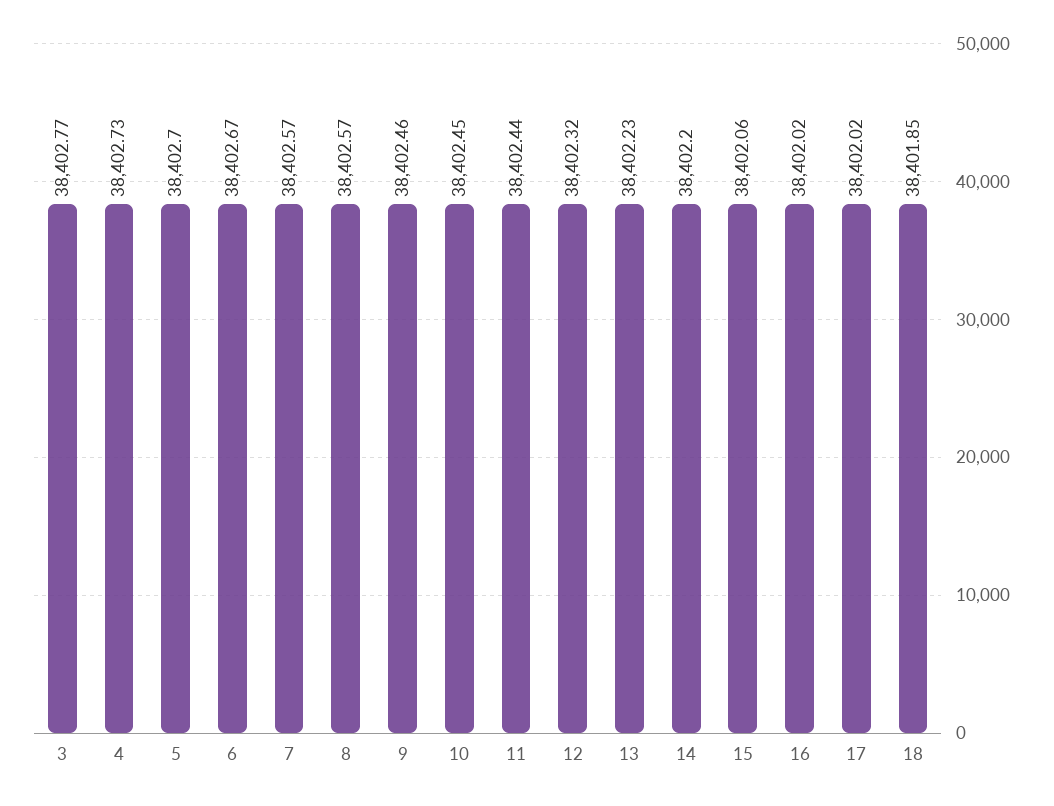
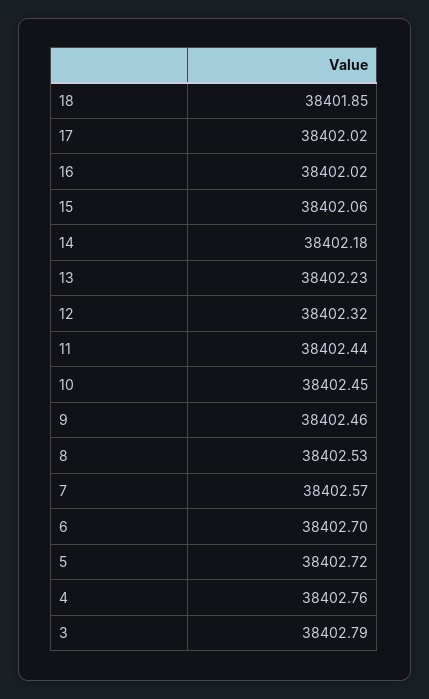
3: 38402.77 -> 38402.79
4: 38402.73 -> 38402.76
5: 38402.7 -> 38402.72
6: 38402.67 -> 38402.7
8: 38402.57 -> 38402.53
14: 38402.2 -> 38402.18

